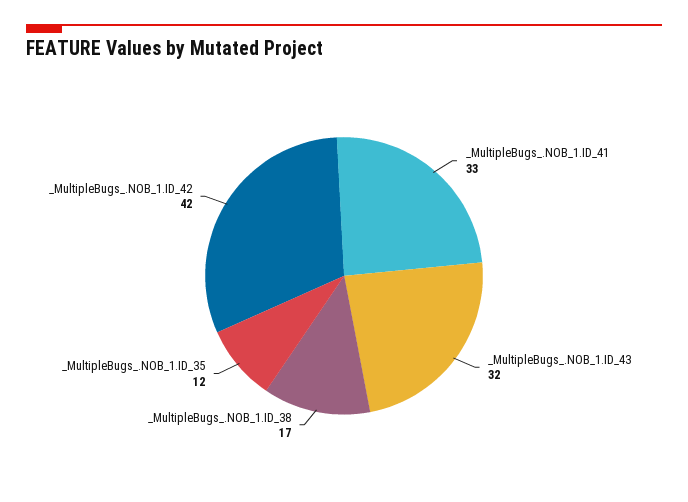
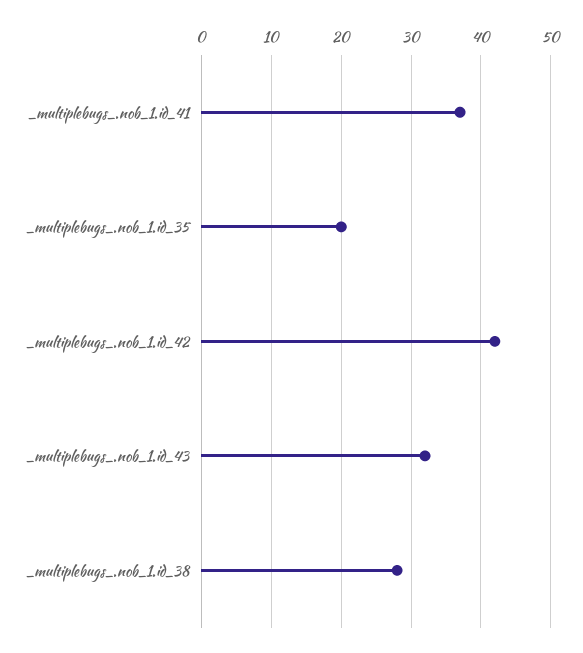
_MultipleBugs_.NOB_1.ID_41: 33 -> 37
_MultipleBugs_.NOB_1.ID_38: 17 -> 28
_MultipleBugs_.NOB_1.ID_35: 12 -> 20

